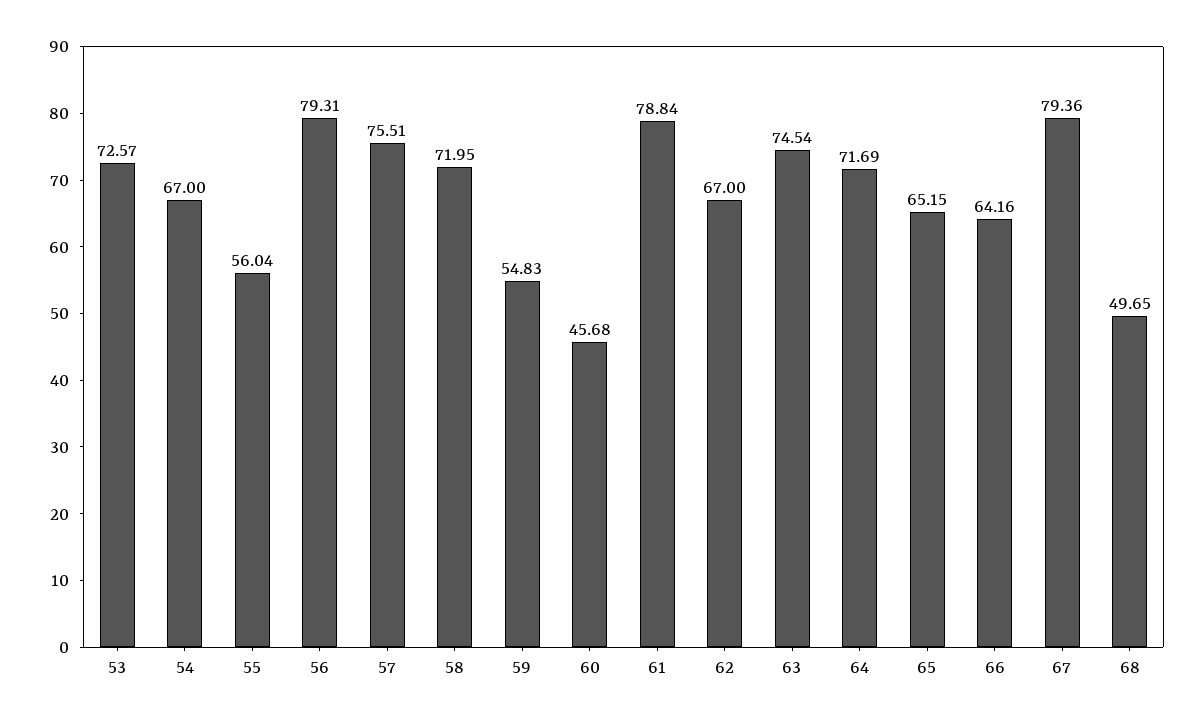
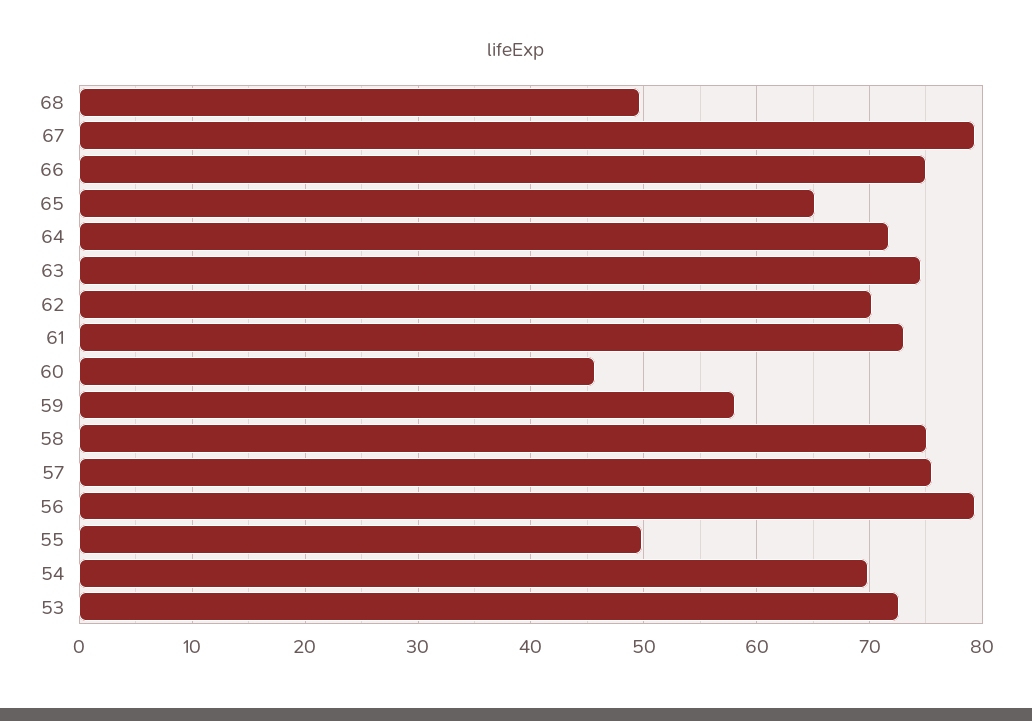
54: 67 -> 70
55: 56.04 -> 50
58: 71.95 -> 75
59: 54.83 -> 58
61: 78.84 -> 73
62: 67 -> 70
66: 64.16 -> 75

